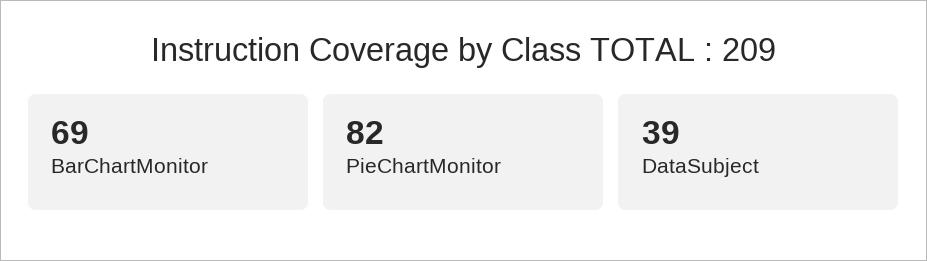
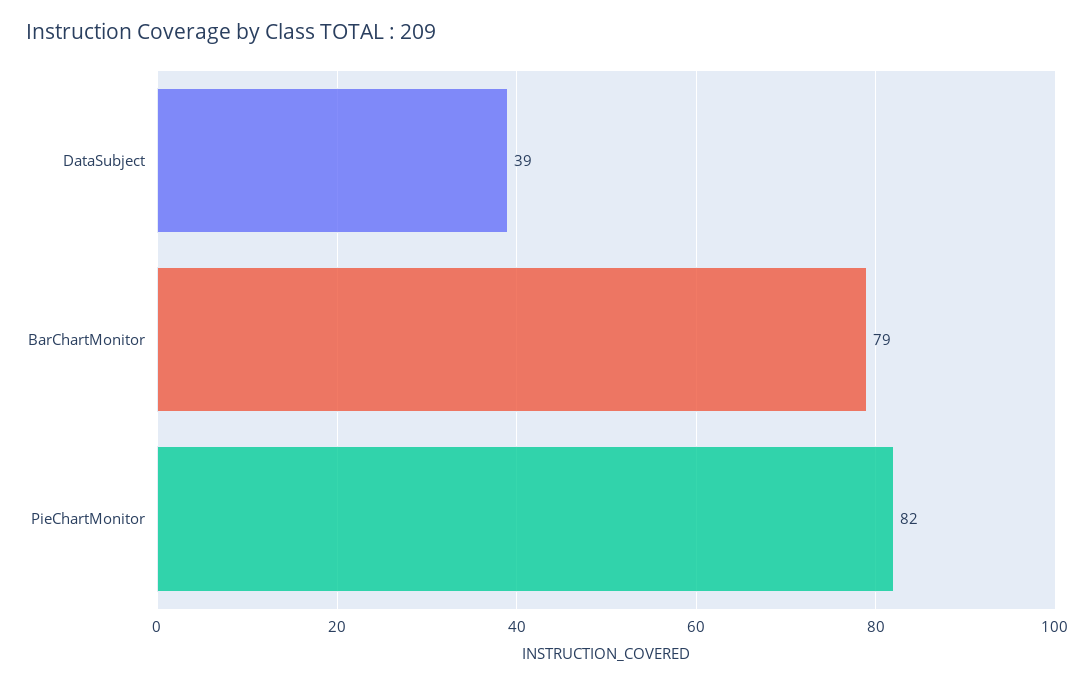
BarChartMonitor: 69 -> 79

